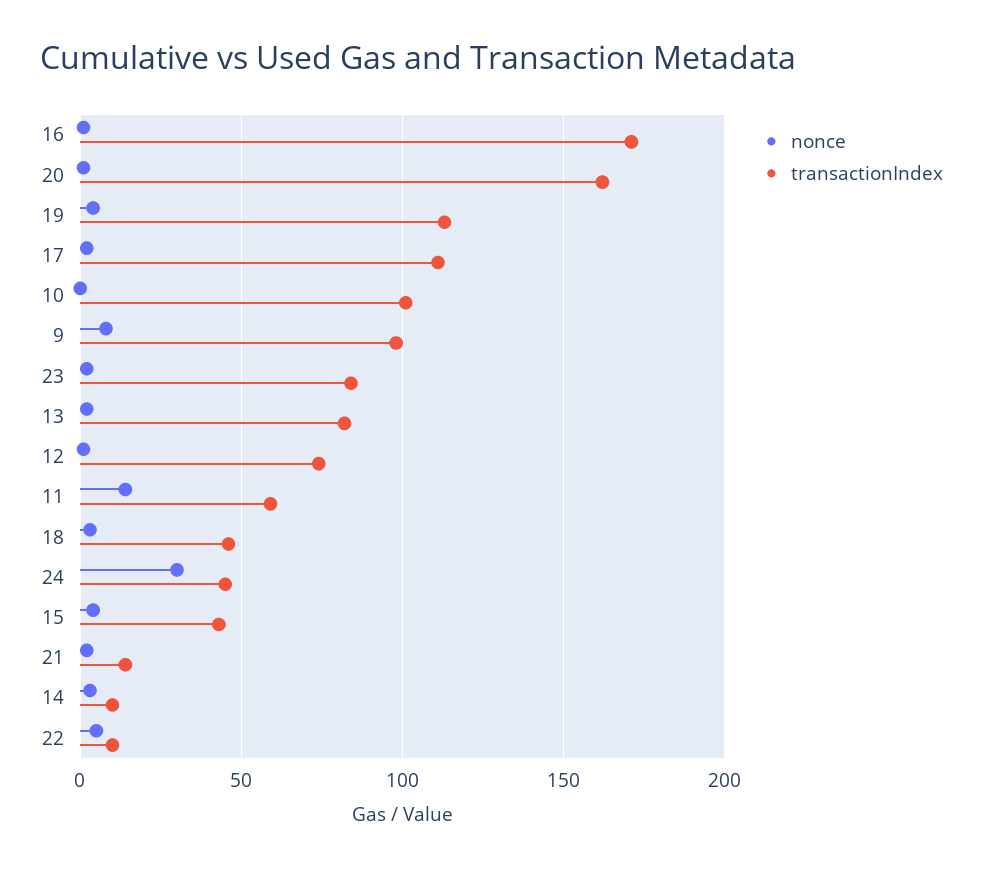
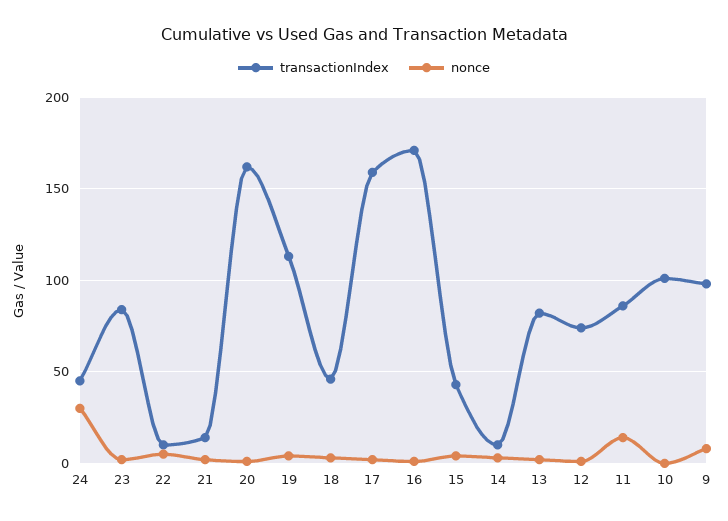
transactionIndex, 17: 110 -> 160
transactionIndex, 11: 60 -> 85

